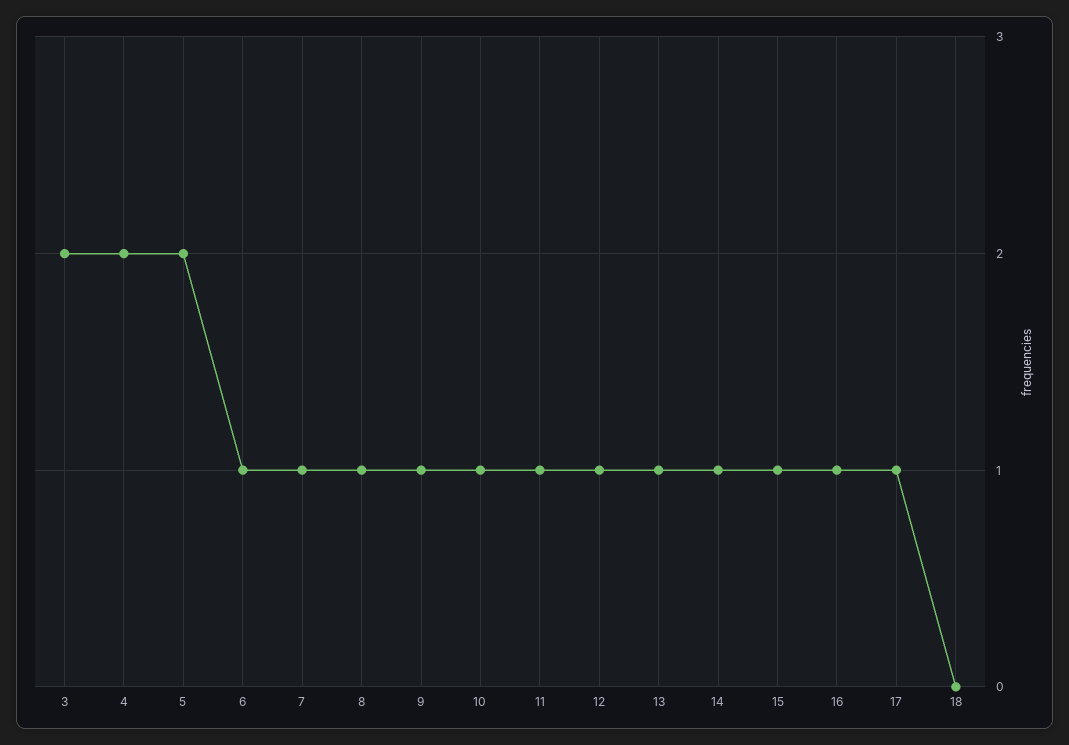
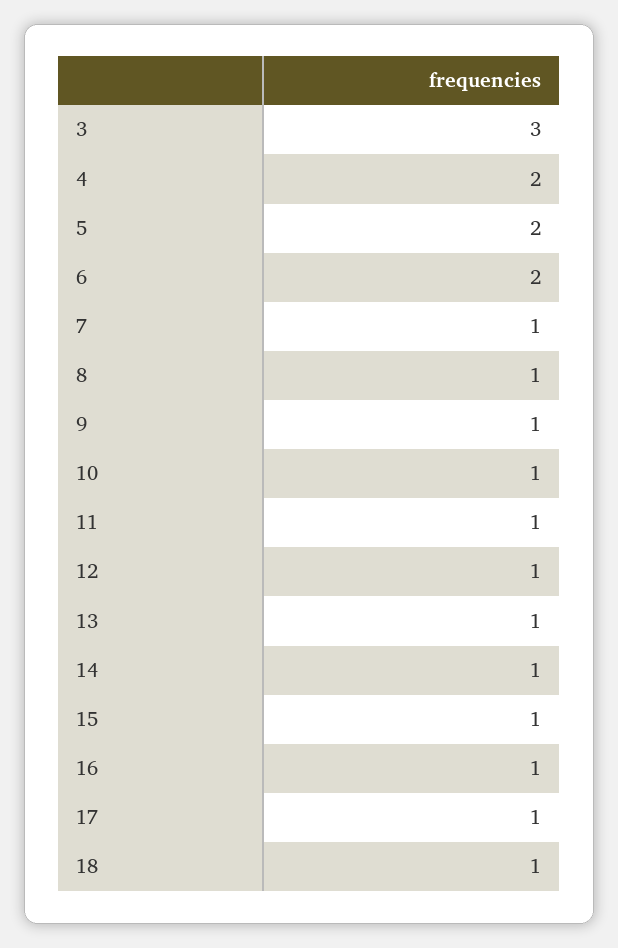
3: 2 -> 3
6: 1 -> 2
18: 0 -> 1

